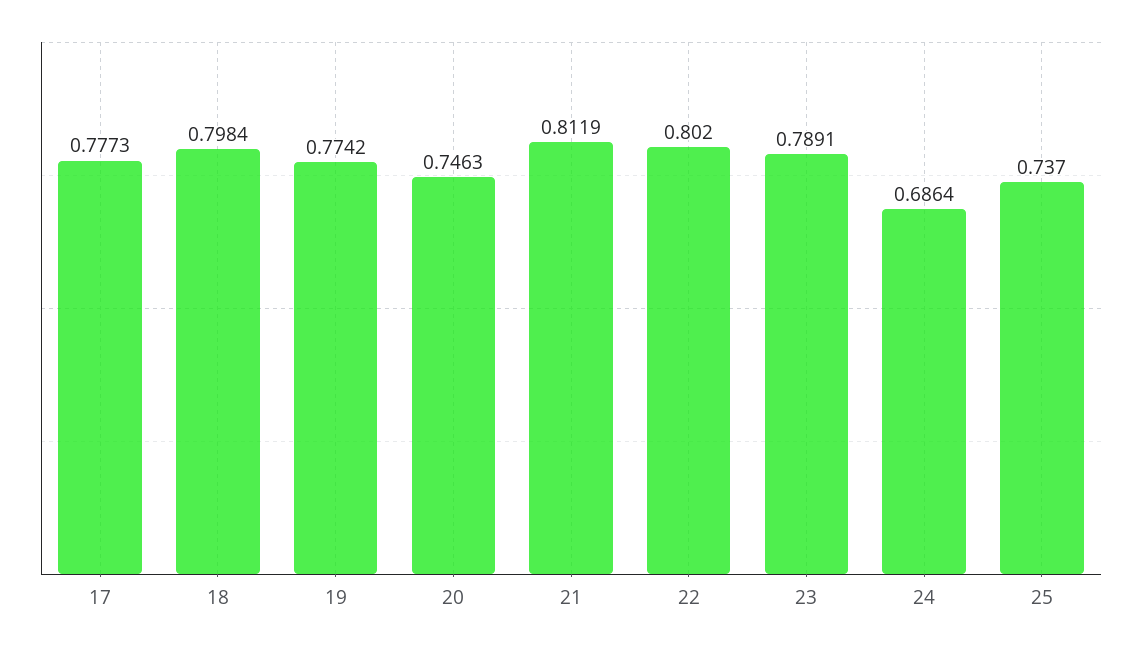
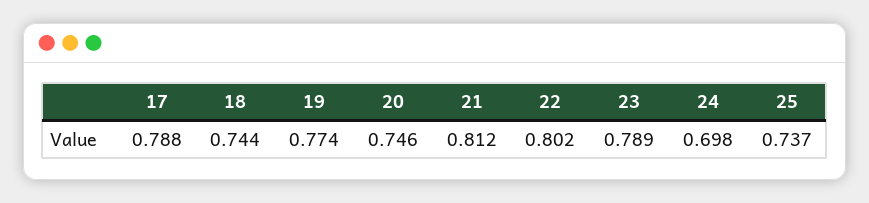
17: 0.7773 -> 0.788
18: 0.7984 -> 0.744
24: 0.6864 -> 0.698

